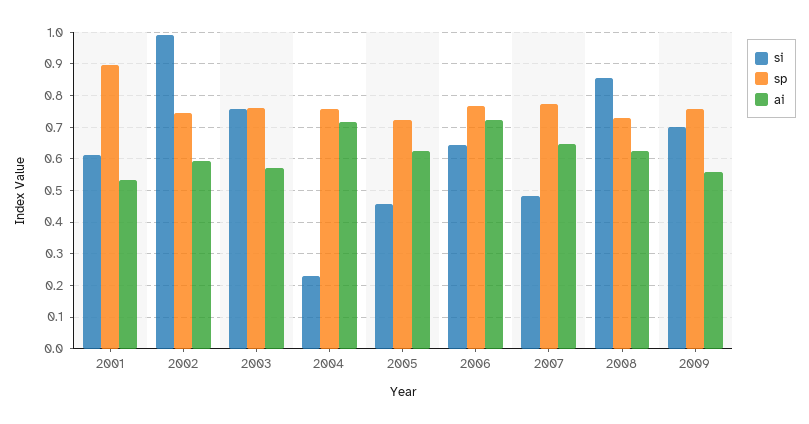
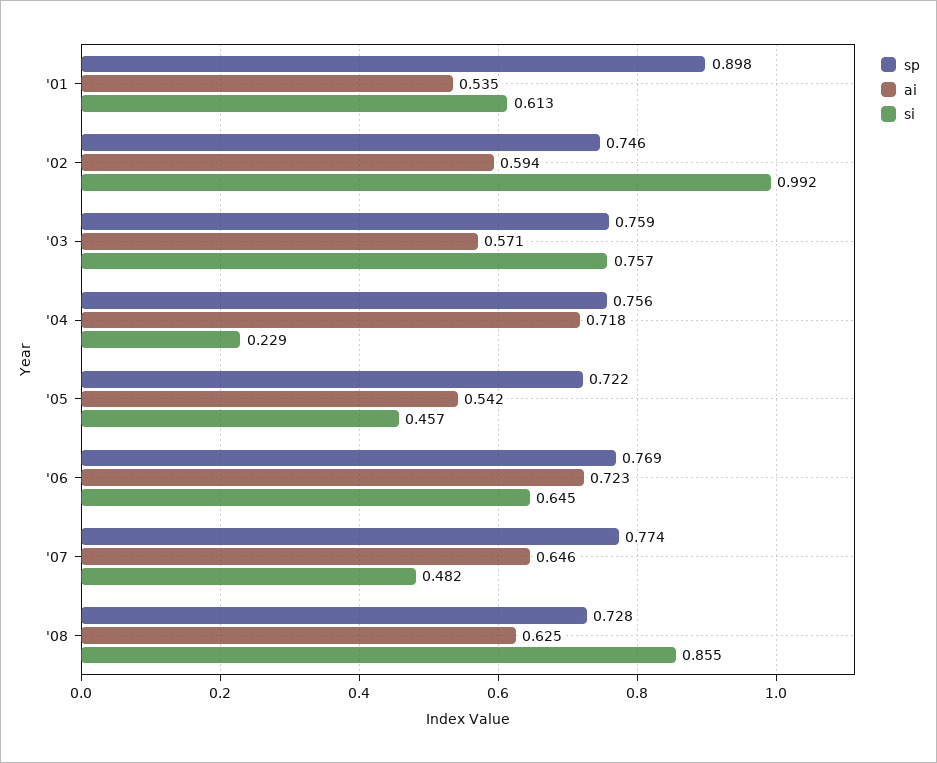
ai, 2005: 0.62 -> 0.542
si, 2009: 0.7 -> none
sp, 2009: 0.76 -> none
ai, 2009: 0.56 -> none

